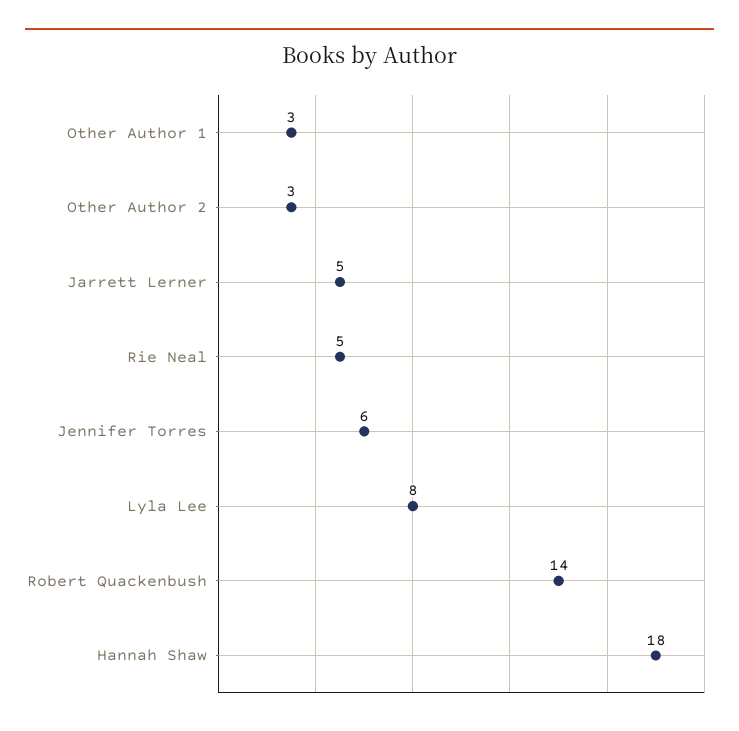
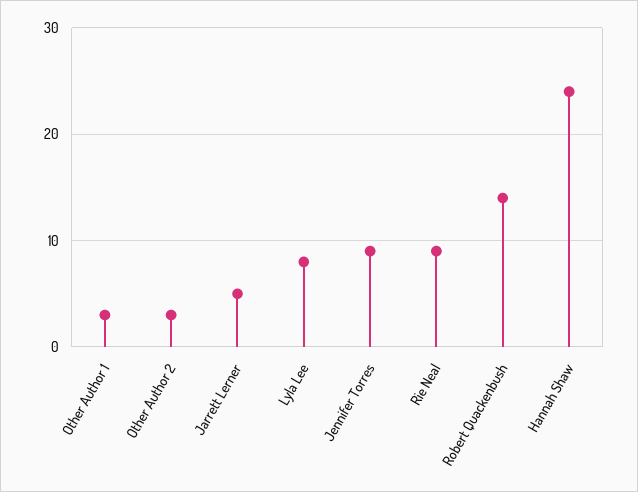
Rie Neal: 5 -> 9
Jennifer Torres: 6 -> 9
Hannah Shaw: 18 -> 24

